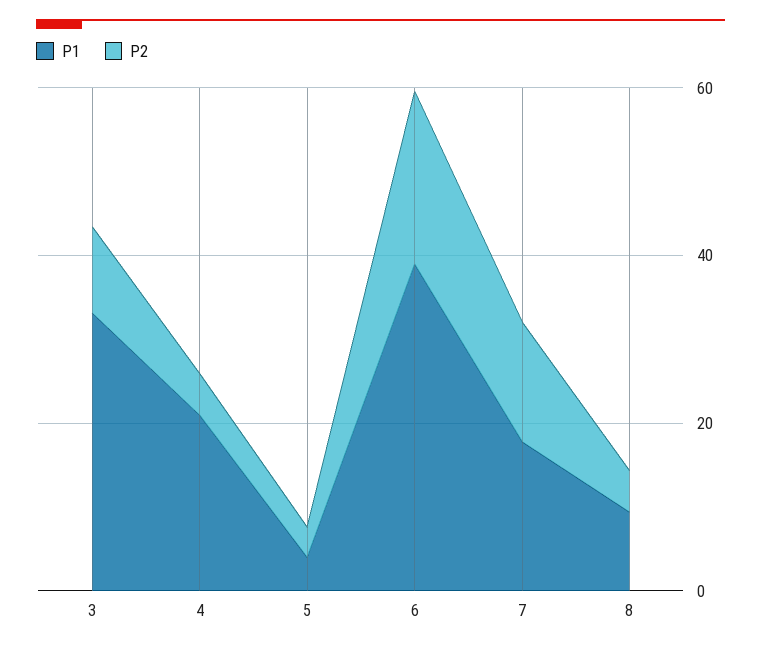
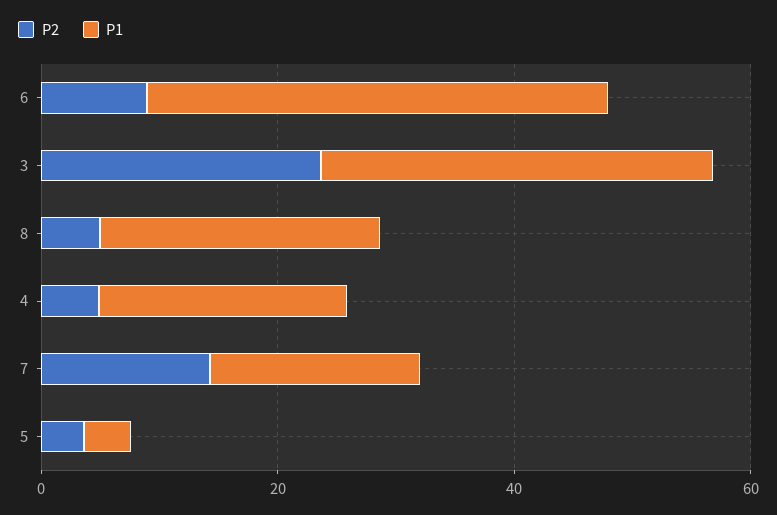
P2, 3: 10 -> 25
P2, 6: 20 -> 10
P1, 8: 10 -> 25

